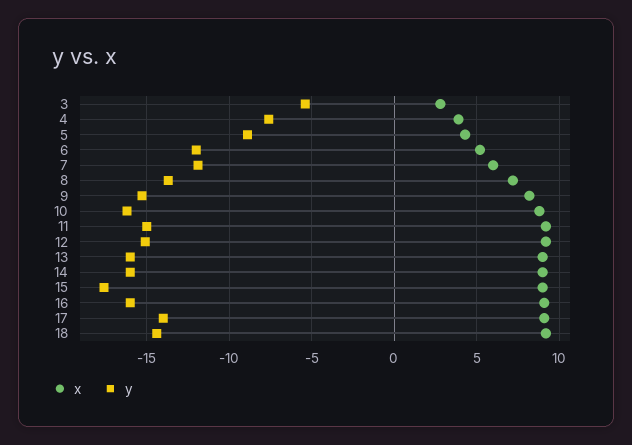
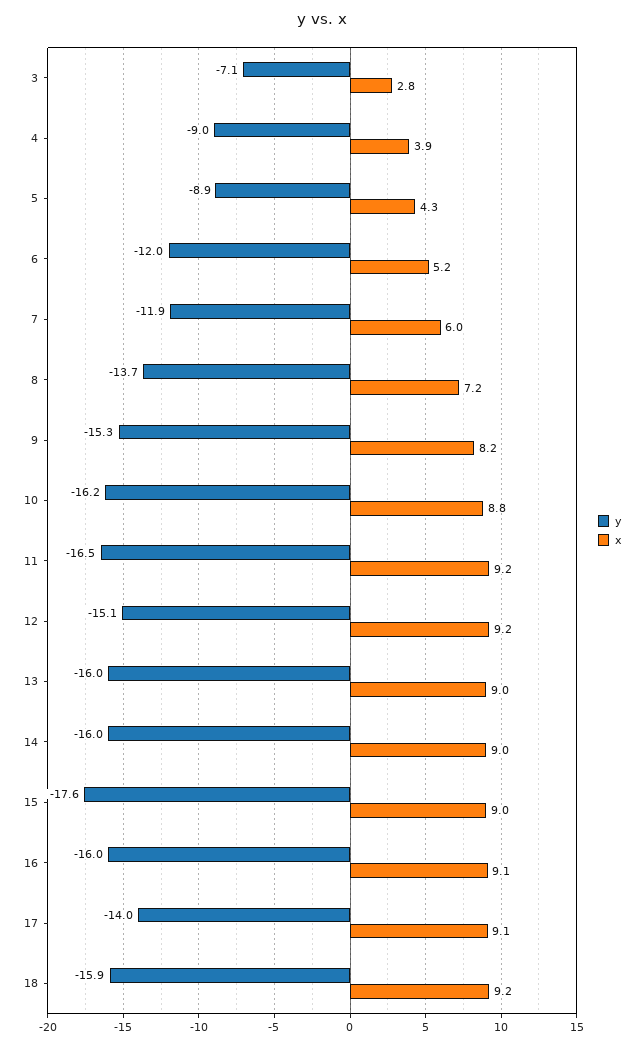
y, 3: -5.5 -> -7.1
y, 4: -7.5 -> -9
y, 11: -15 -> -16.5
y, 18: -14.5 -> -15.9

